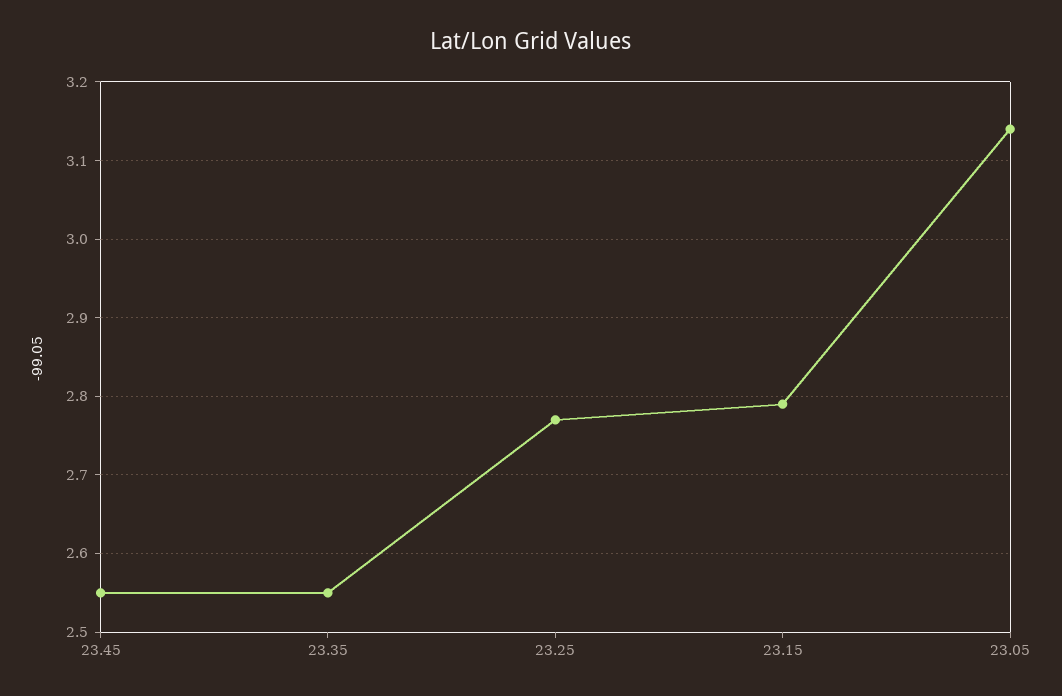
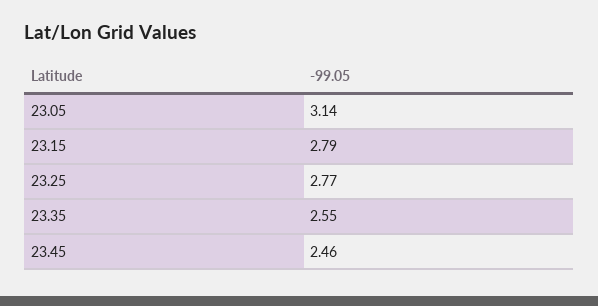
23.45: 2.55 -> 2.46

